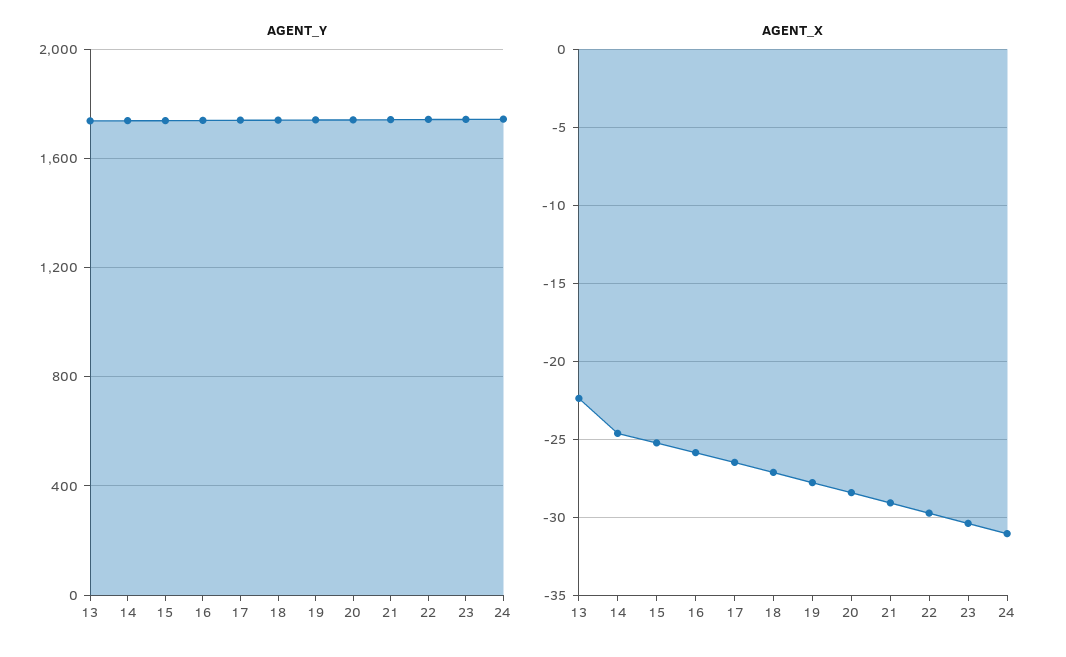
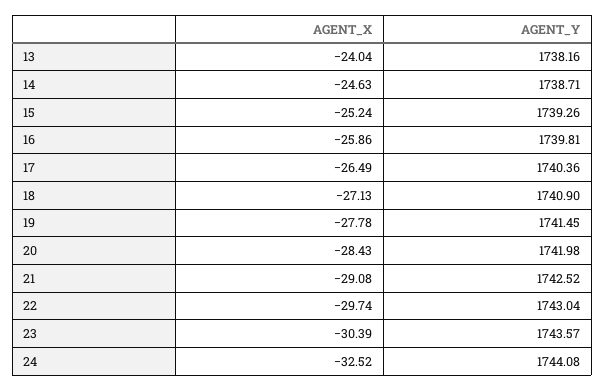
AGENT_X, 13: -22.5 -> -24.04
AGENT_X, 24: -31 -> -32.52

